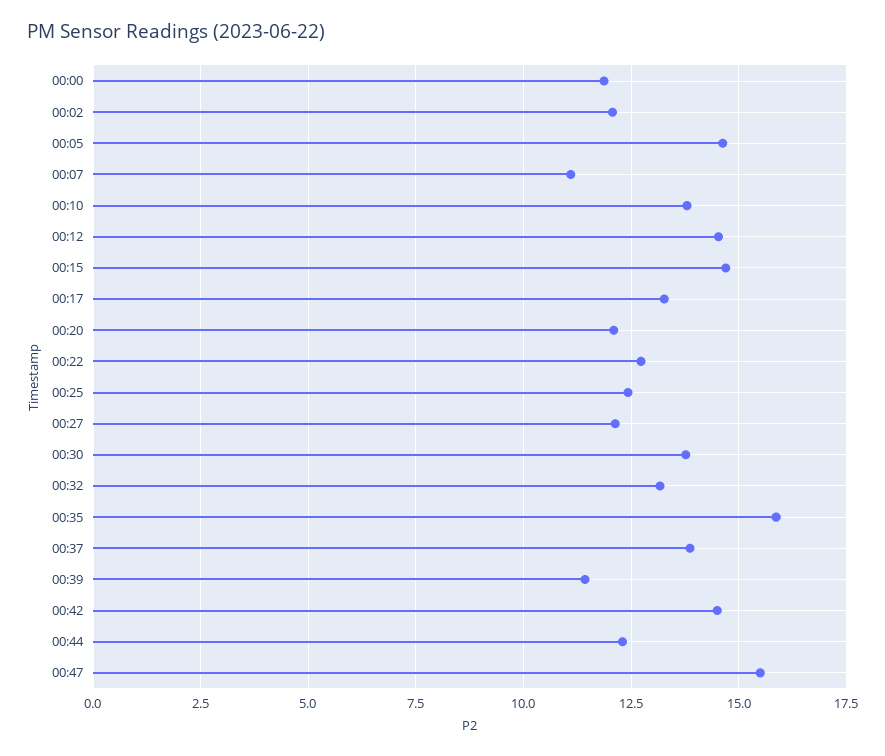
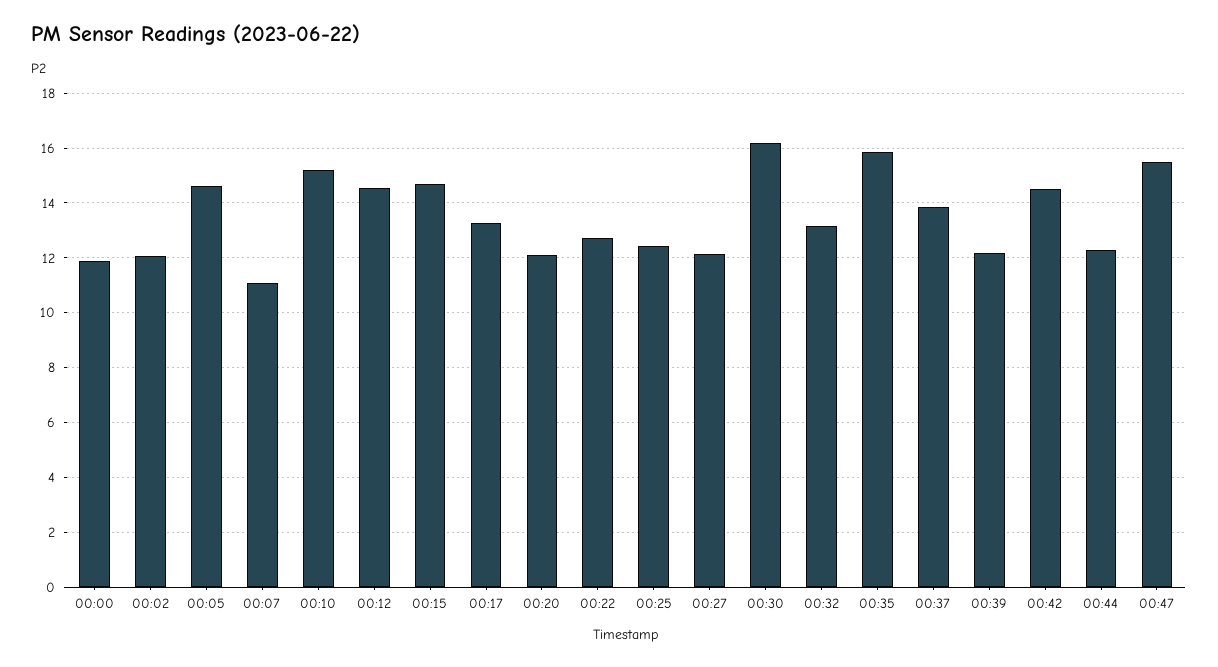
00:10: 13.75 -> 15.25
00:30: 13.75 -> 16.25
00:39: 11.5 -> 12.25

